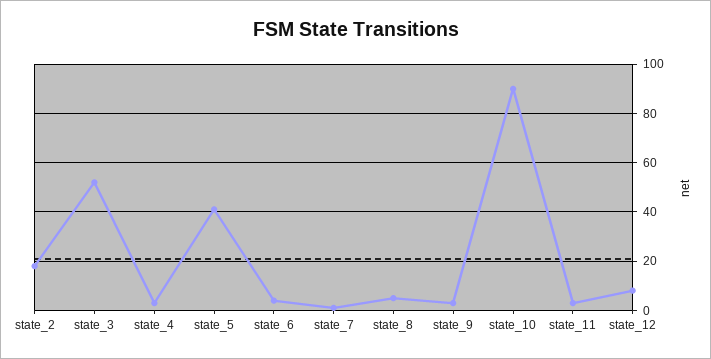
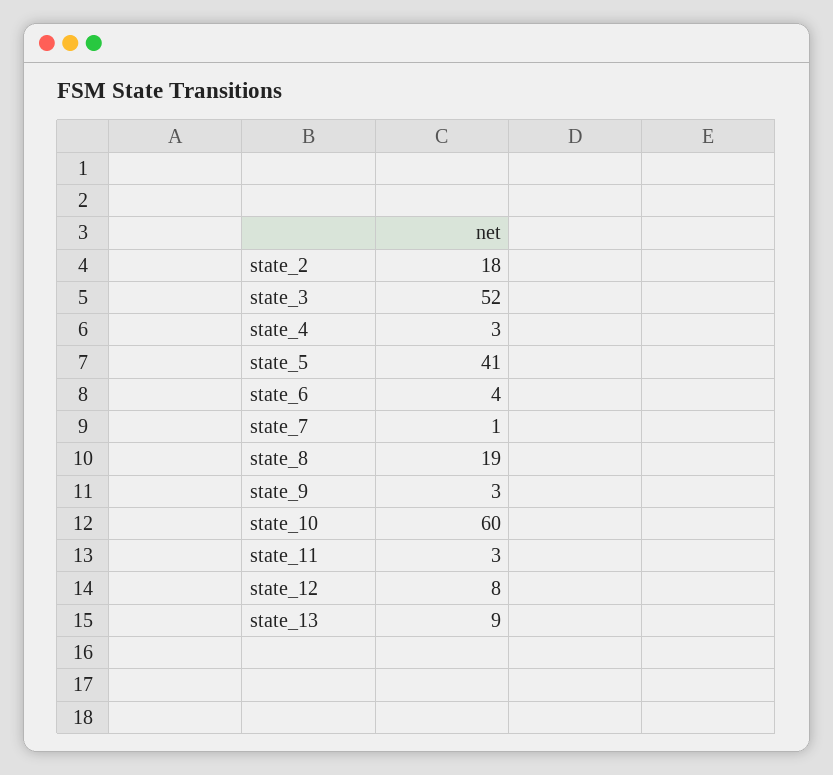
state_8: 5 -> 19
state_10: 90 -> 60
state_13: none -> 9

